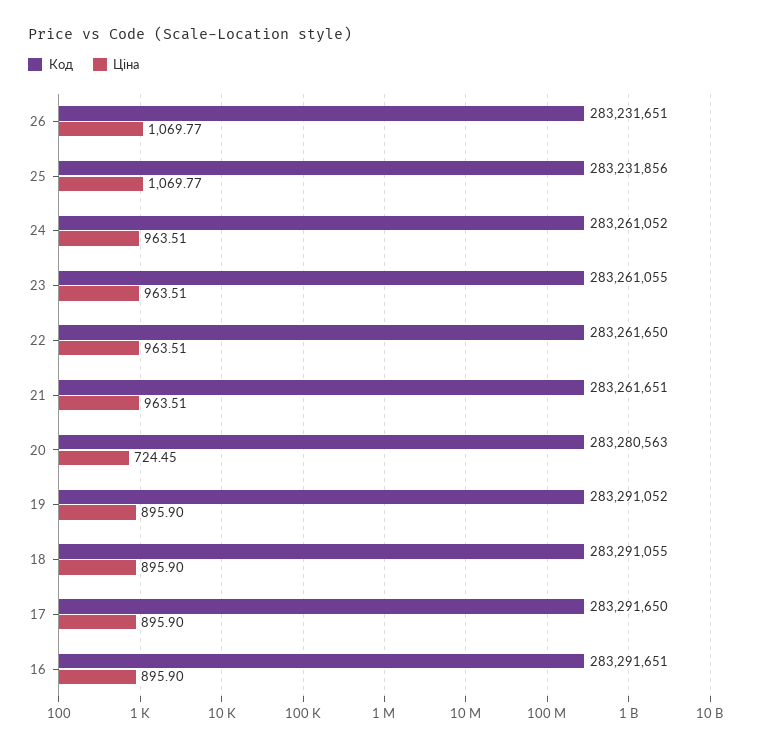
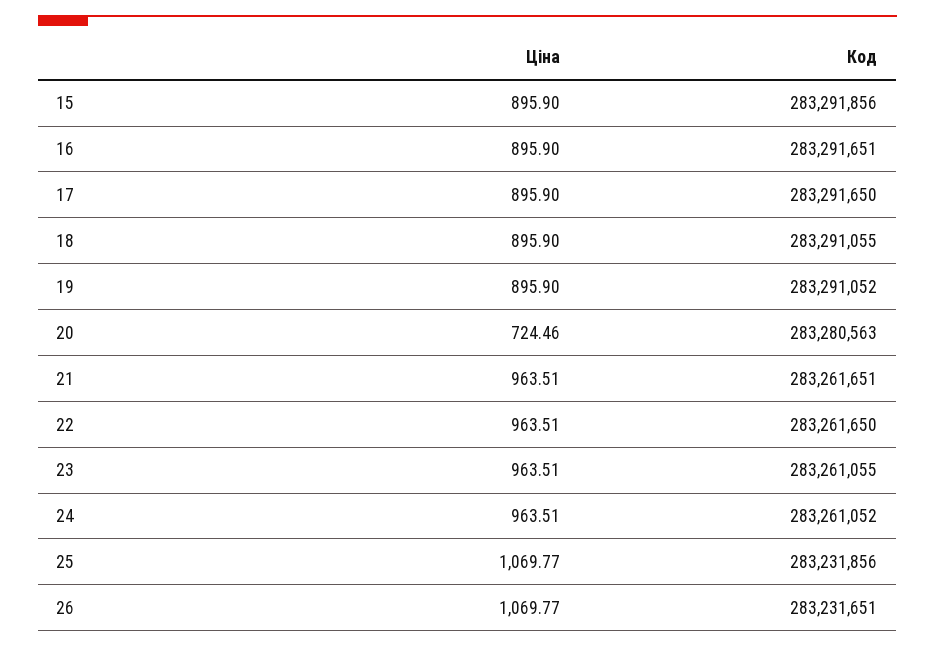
Ціна, 20: 724.45 -> 724.46
Ціна, 15: none -> 895.9
Код, 15: none -> 283291856

